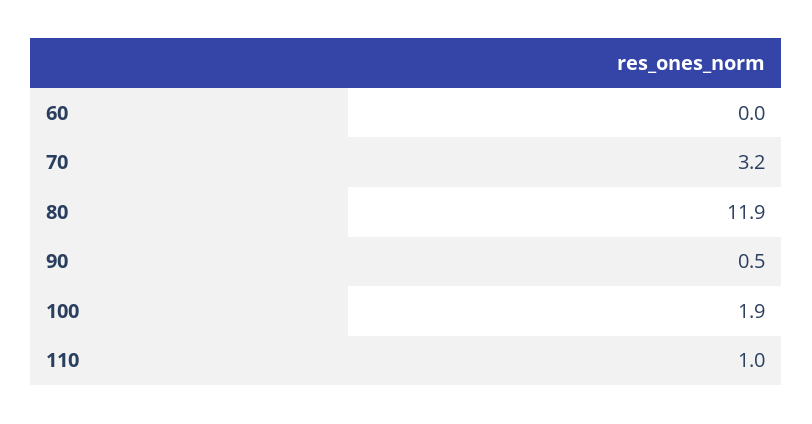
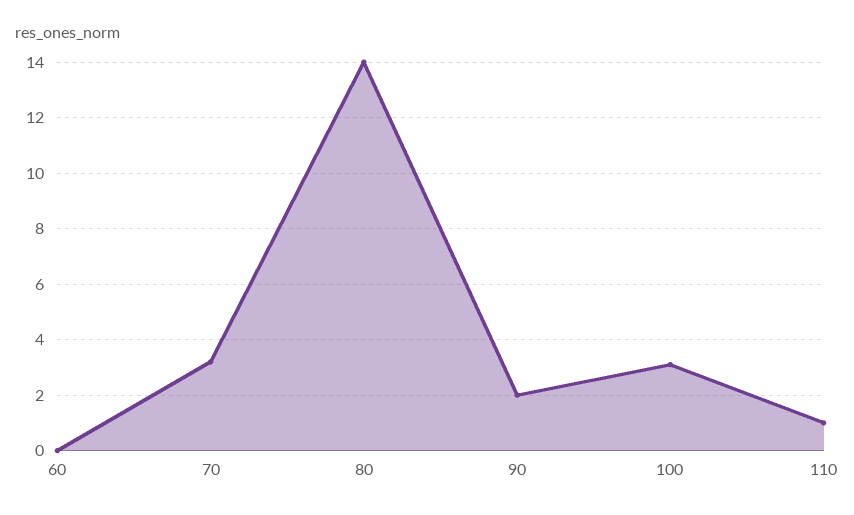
80: 11.9 -> 14
90: 0.5 -> 2
100: 1.9 -> 3

